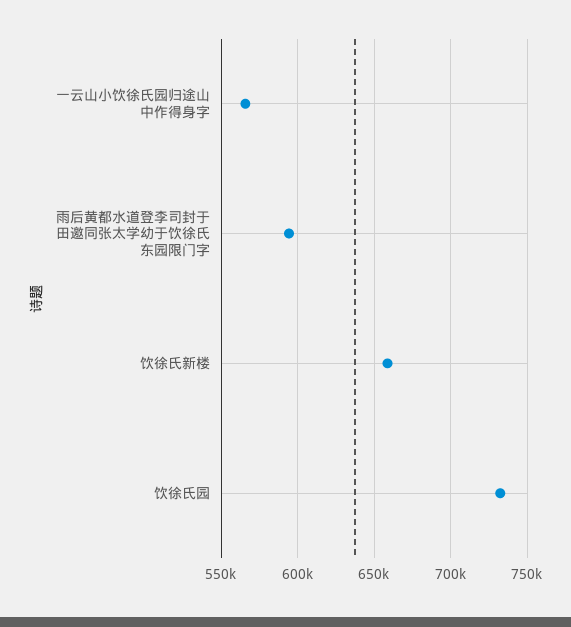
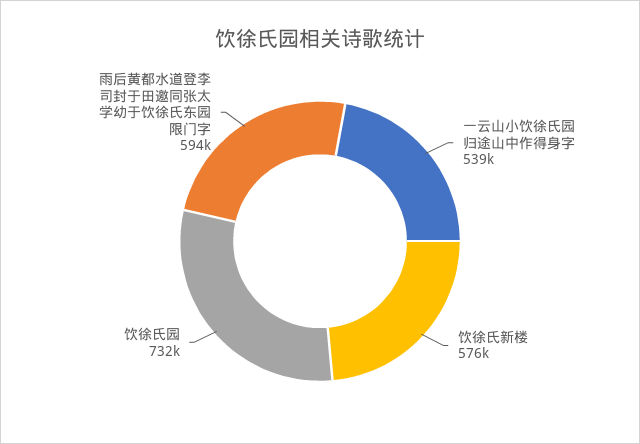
一云山小饮徐氏园归途山中作得身字: 565000 -> 539000
饮徐氏新楼: 660000 -> 576000

